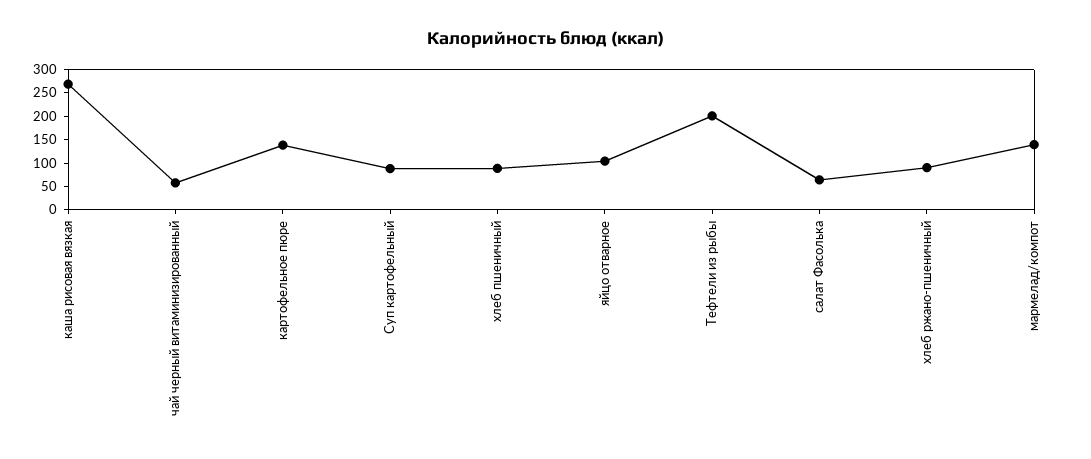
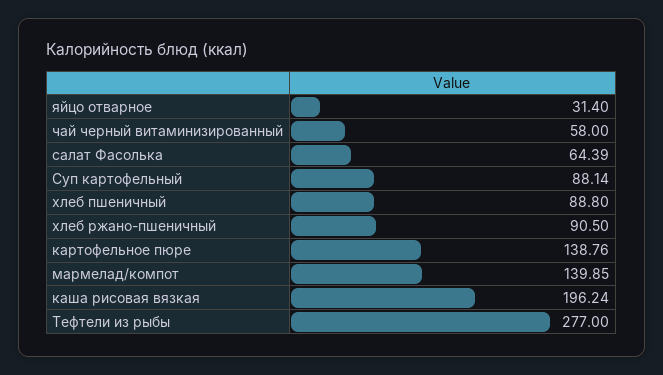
каша рисовая вязкая: 275 -> 196.24
яйцо отварное: 100 -> 31.4
Тефтели из рыбы: 200 -> 277

